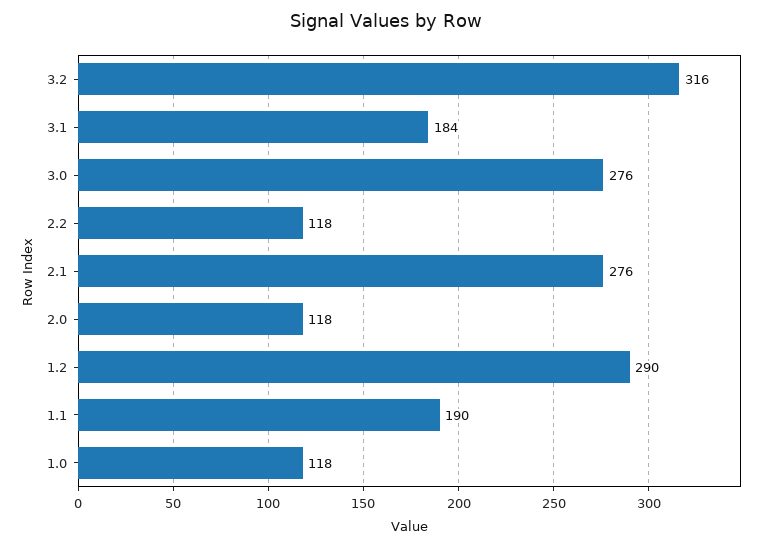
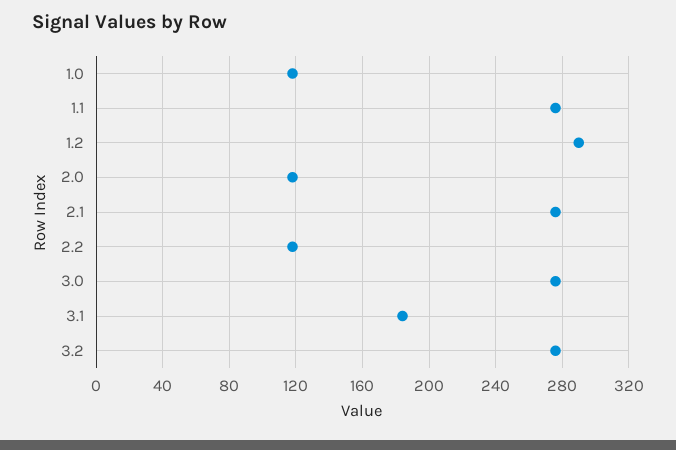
3.2: 316 -> 275
1.1: 190 -> 275

